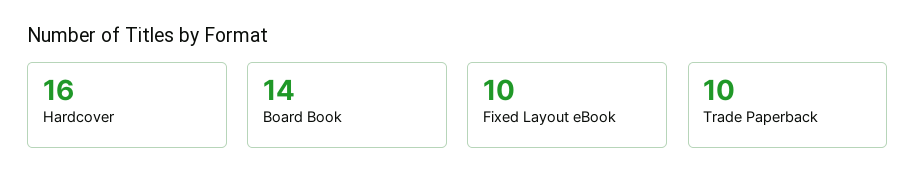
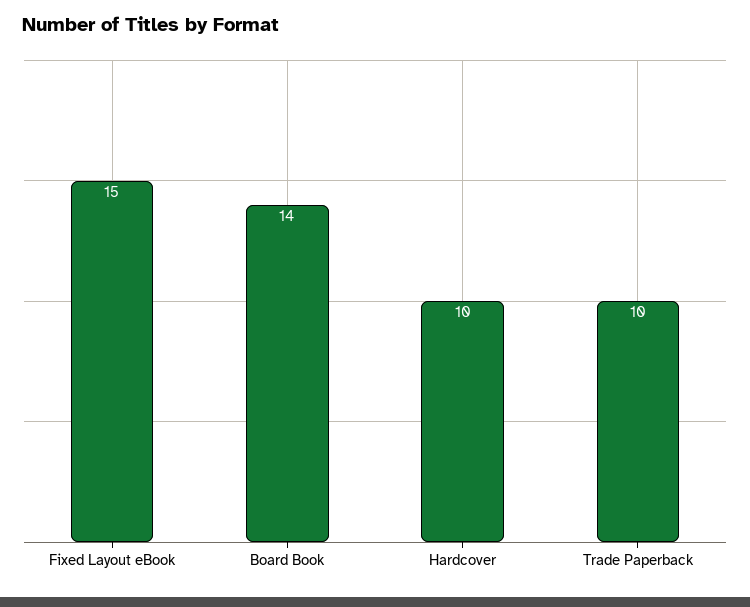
Hardcover: 16 -> 10
Fixed Layout eBook: 10 -> 15

